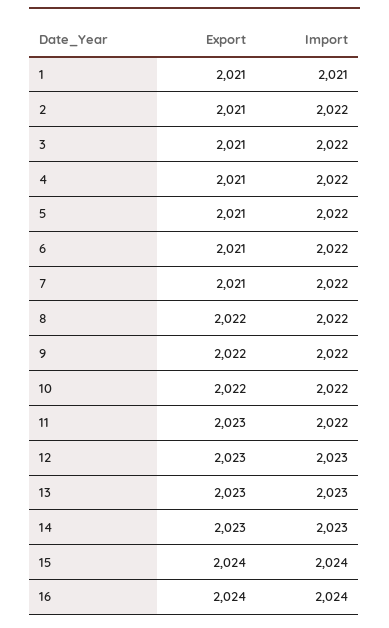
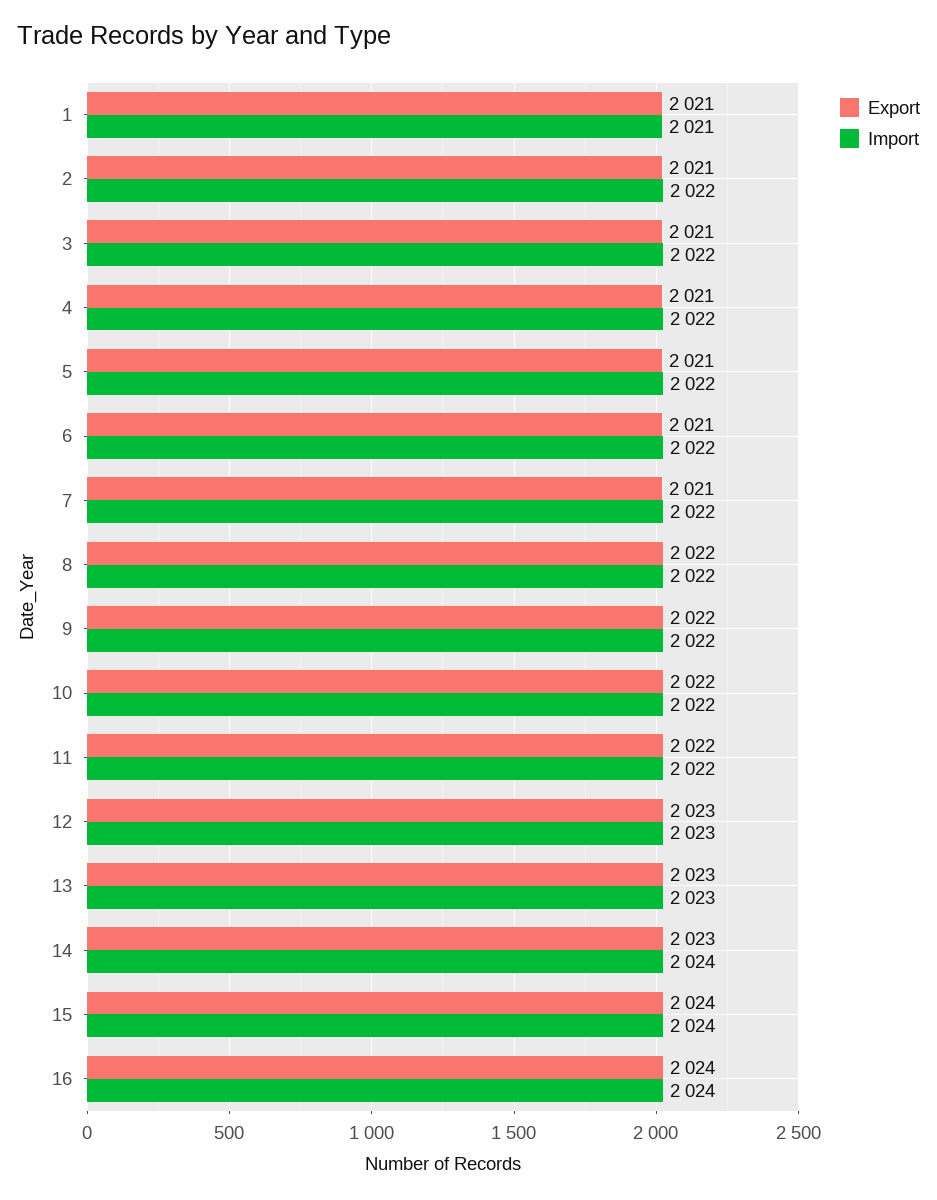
Export, 11: 2023 -> 2022
Import, 14: 2023 -> 2024

